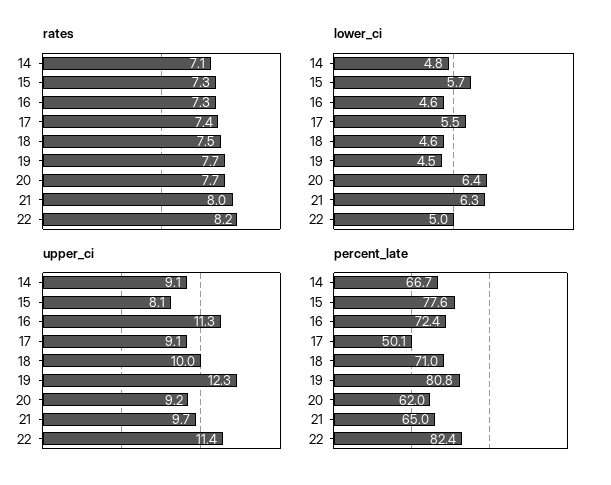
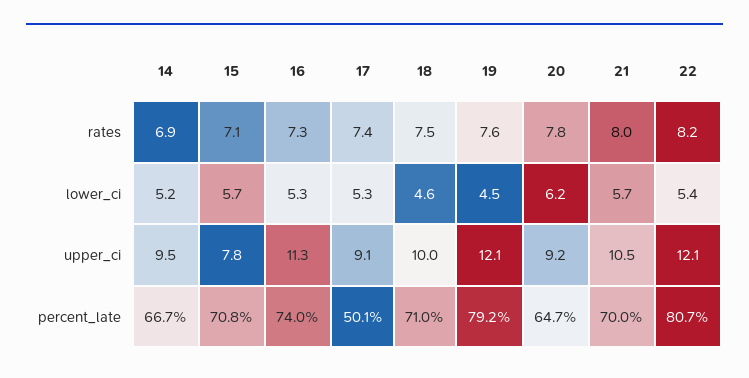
rates, 14: 7.1 -> 6.9
rates, 15: 7.3 -> 7.1
rates, 19: 7.7 -> 7.6
rates, 20: 7.7 -> 7.8
lower_ci, 14: 4.8 -> 5.2
lower_ci, 16: 4.6 -> 5.3
lower_ci, 17: 5.5 -> 5.3
lower_ci, 20: 6.4 -> 6.2
lower_ci, 21: 6.3 -> 5.7
lower_ci, 22: 5 -> 5.4
upper_ci, 14: 9.1 -> 9.5
upper_ci, 15: 8.1 -> 7.8
upper_ci, 19: 12.3 -> 12.1
upper_ci, 21: 9.7 -> 10.5
upper_ci, 22: 11.4 -> 12.1
percent_late, 15: 77.6 -> 70.8
percent_late, 16: 72.4 -> 74
percent_late, 19: 80.8 -> 79.2
percent_late, 20: 62 -> 64.7
percent_late, 21: 65 -> 70
percent_late, 22: 82.4 -> 80.7

